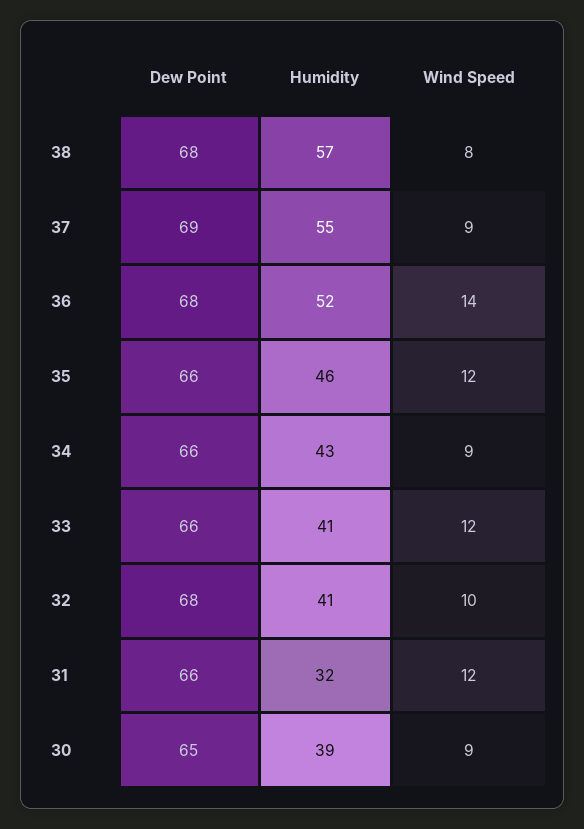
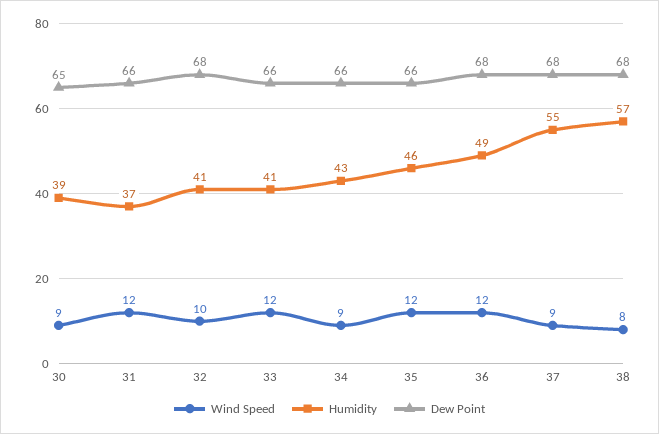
Dew Point, 37: 69 -> 68
Humidity, 36: 52 -> 49
Wind Speed, 36: 14 -> 12
Humidity, 31: 32 -> 37

